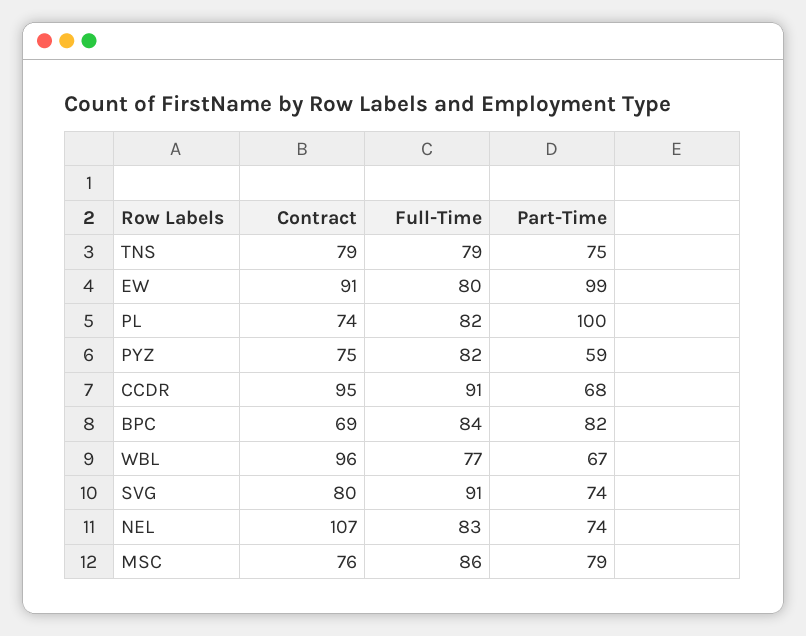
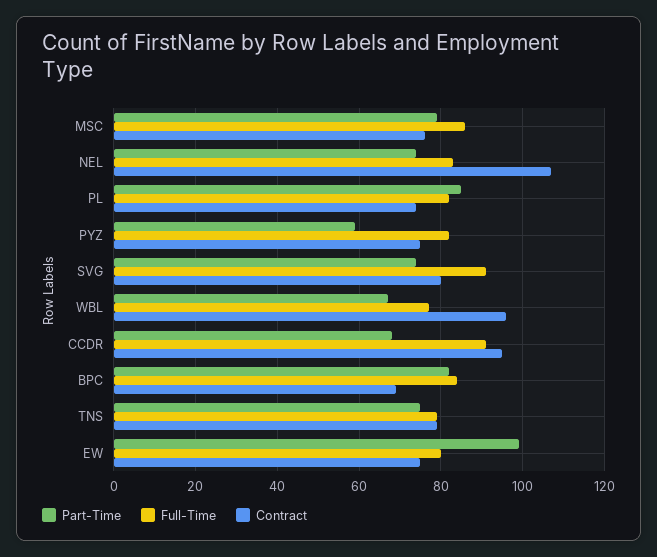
Contract, EW: 91 -> 75
Part-Time, PL: 100 -> 85

